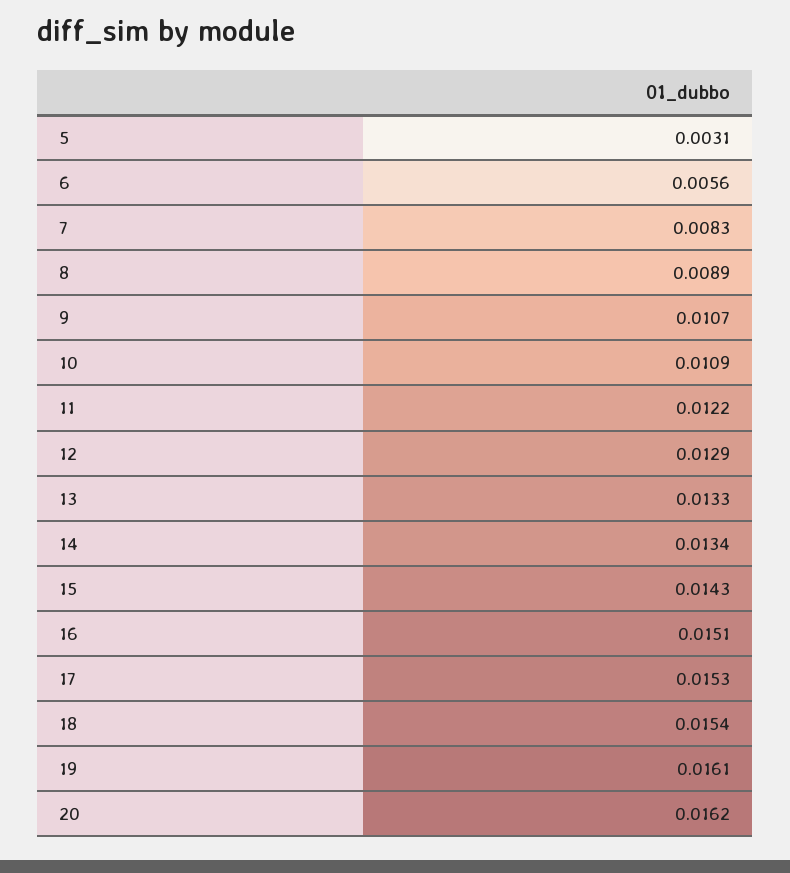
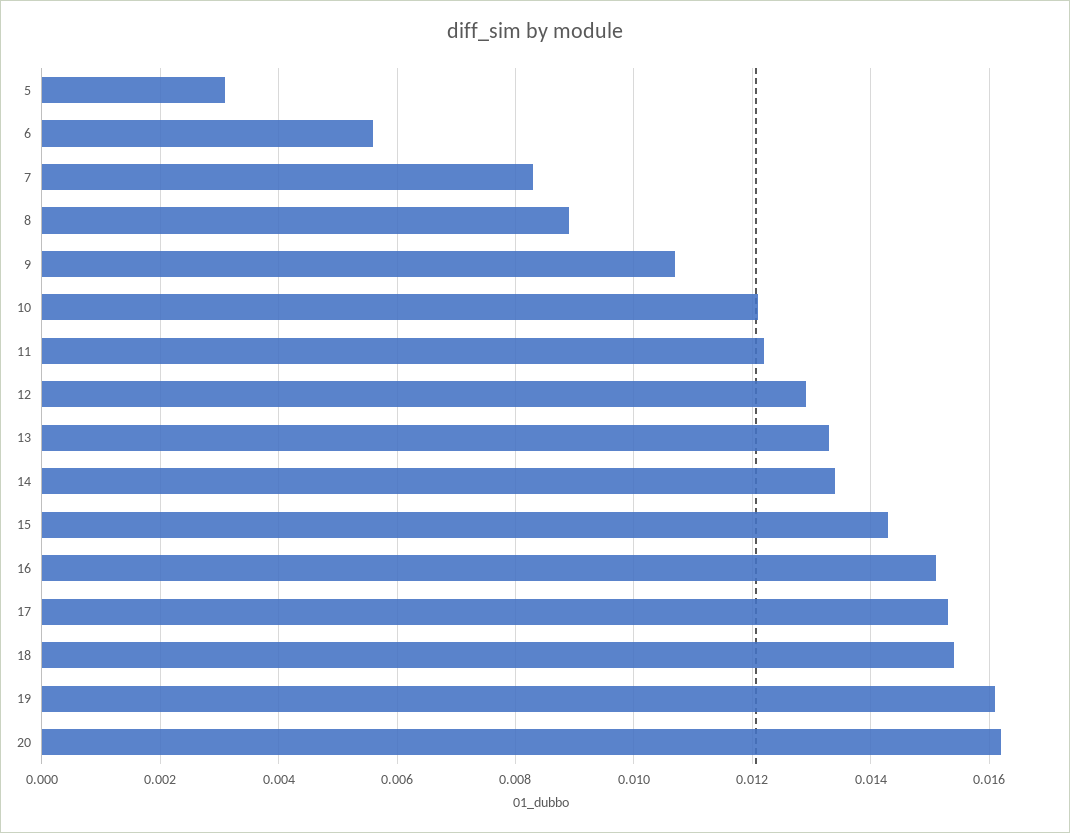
10: 0.0109 -> 0.012

